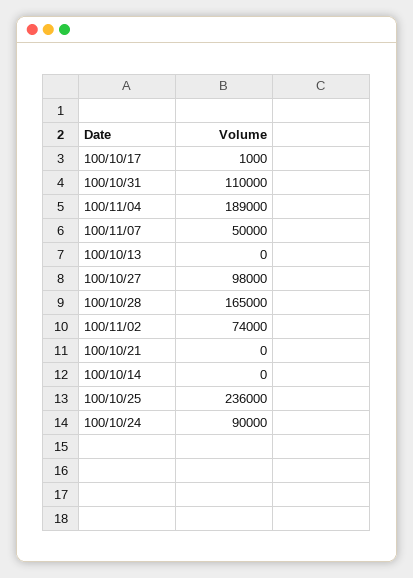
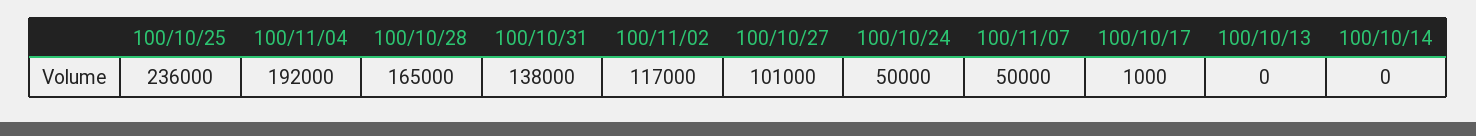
100/10/31: 110000 -> 138000
100/11/04: 189000 -> 192000
100/10/27: 98000 -> 101000
100/11/02: 74000 -> 117000
100/10/21: 0 -> none
100/10/24: 90000 -> 50000

